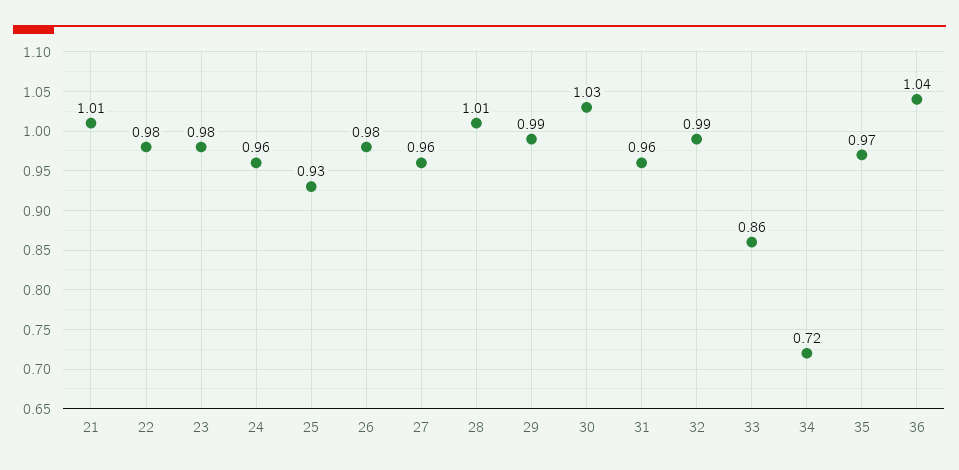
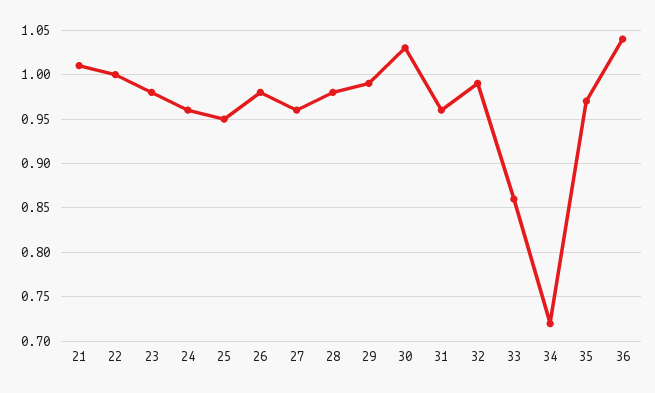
22: 0.98 -> 1
25: 0.93 -> 0.95
28: 1.01 -> 0.98

